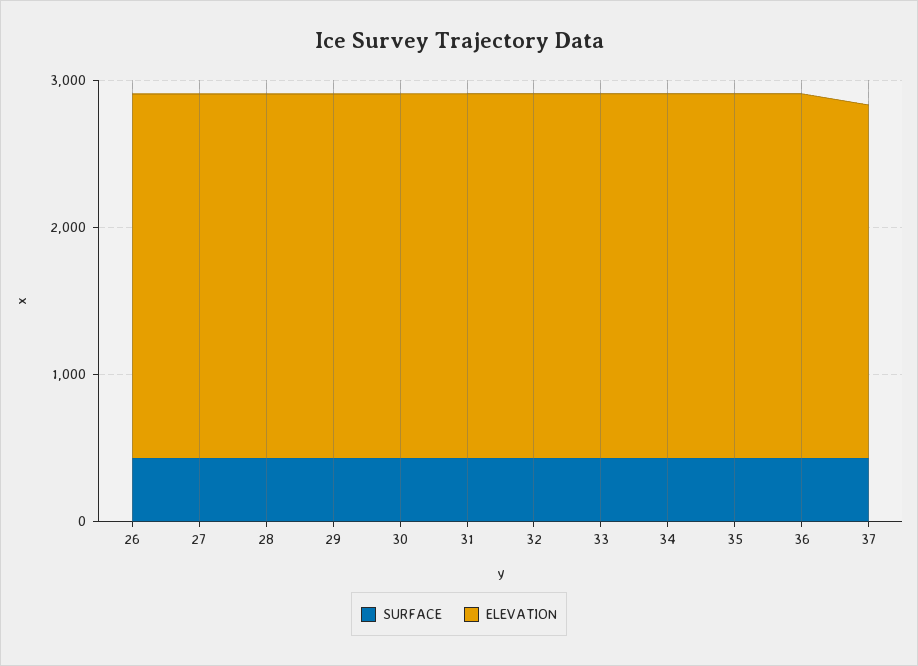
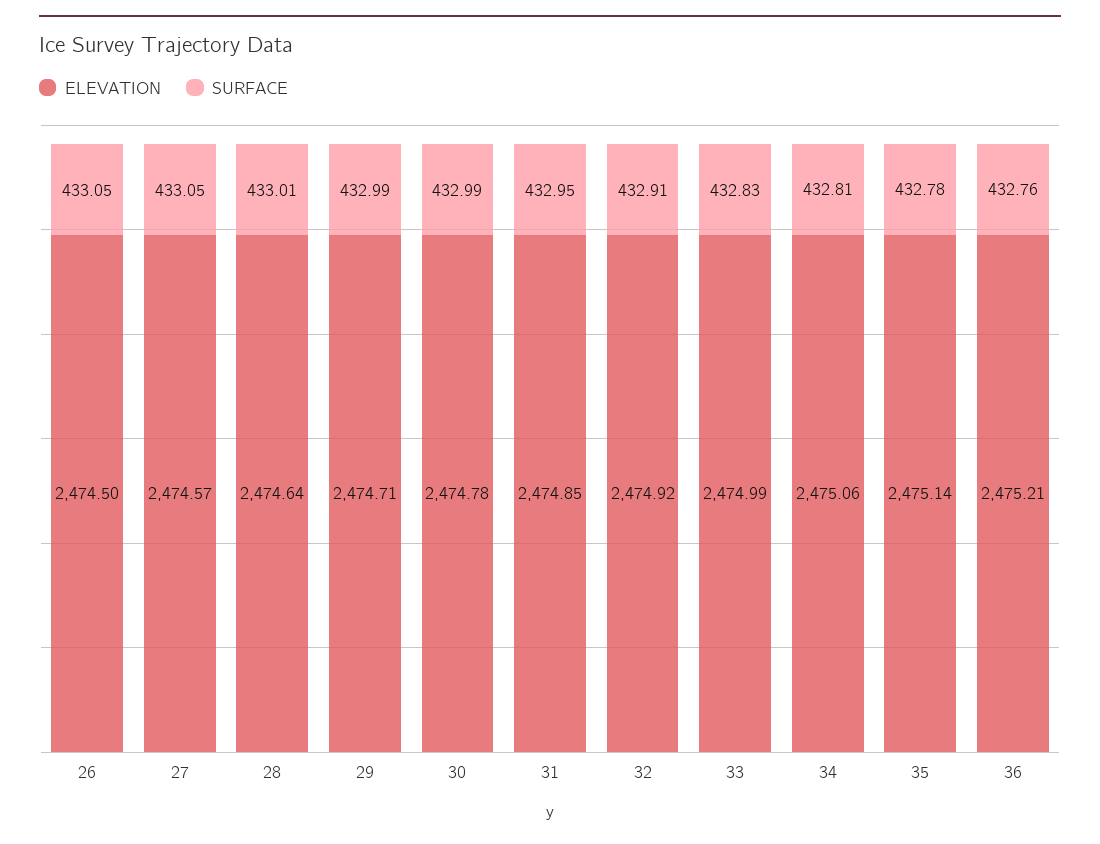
SURFACE, 37: 400 -> none
ELEVATION, 37: 2400 -> none

